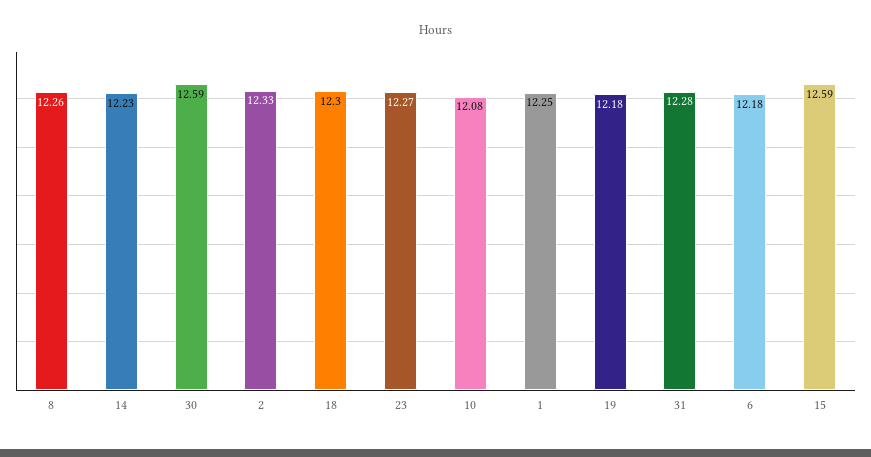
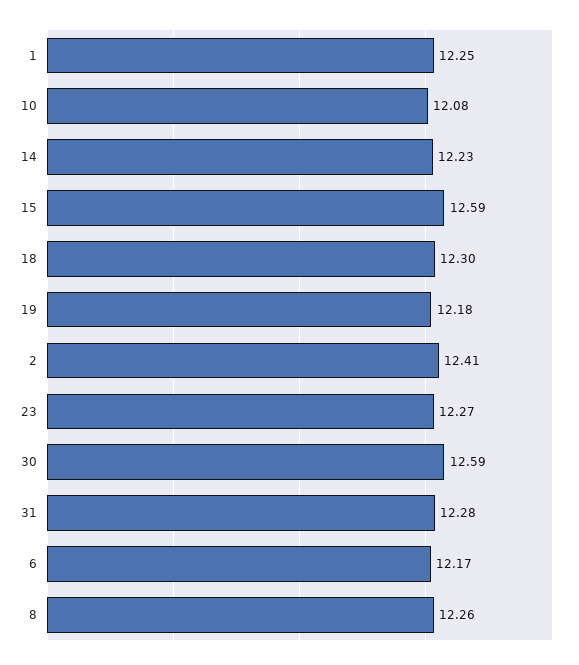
2: 12.33 -> 12.41
6: 12.18 -> 12.17

